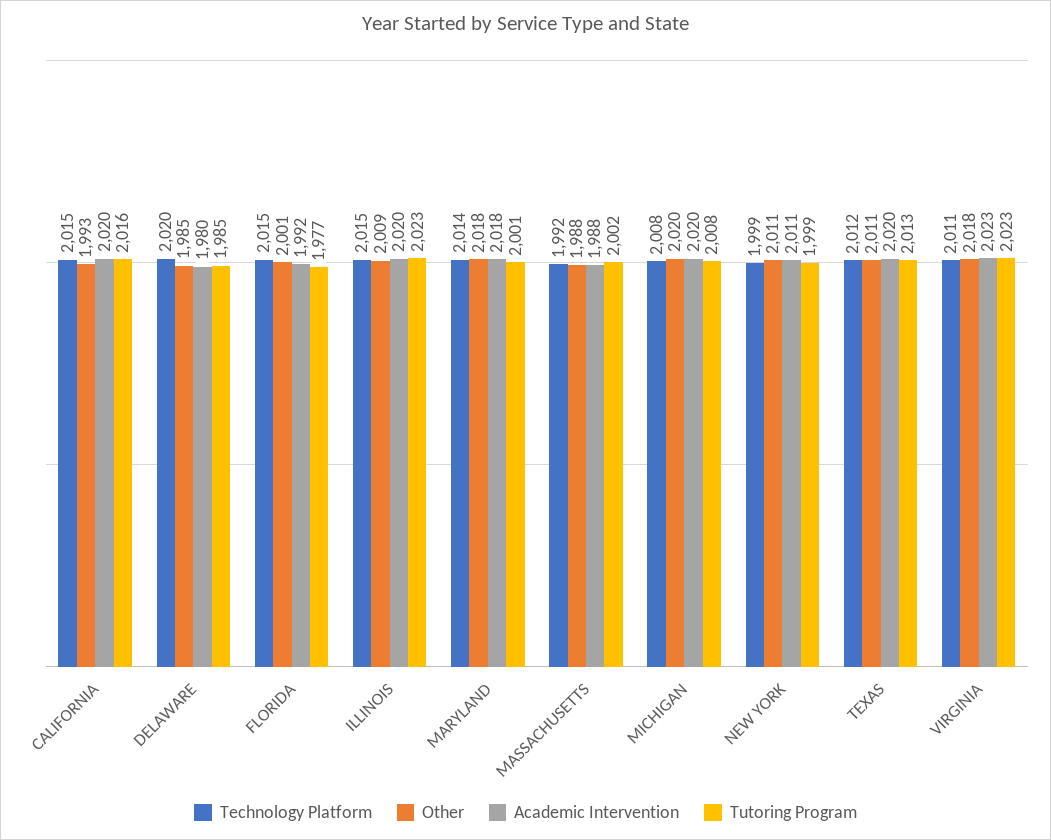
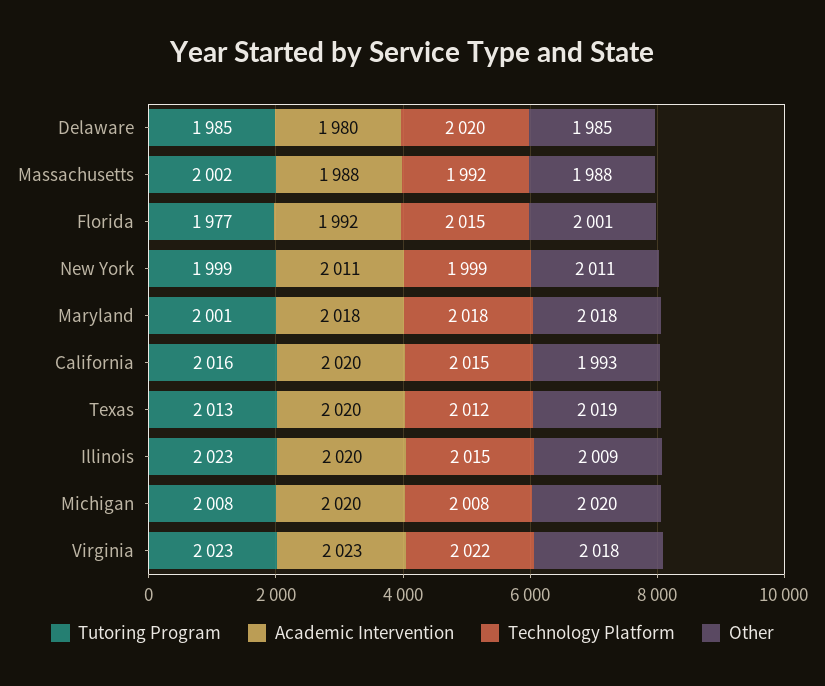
Technology Platform, MARYLAND: 2014 -> 2018
Other, TEXAS: 2011 -> 2019
Technology Platform, VIRGINIA: 2011 -> 2022

